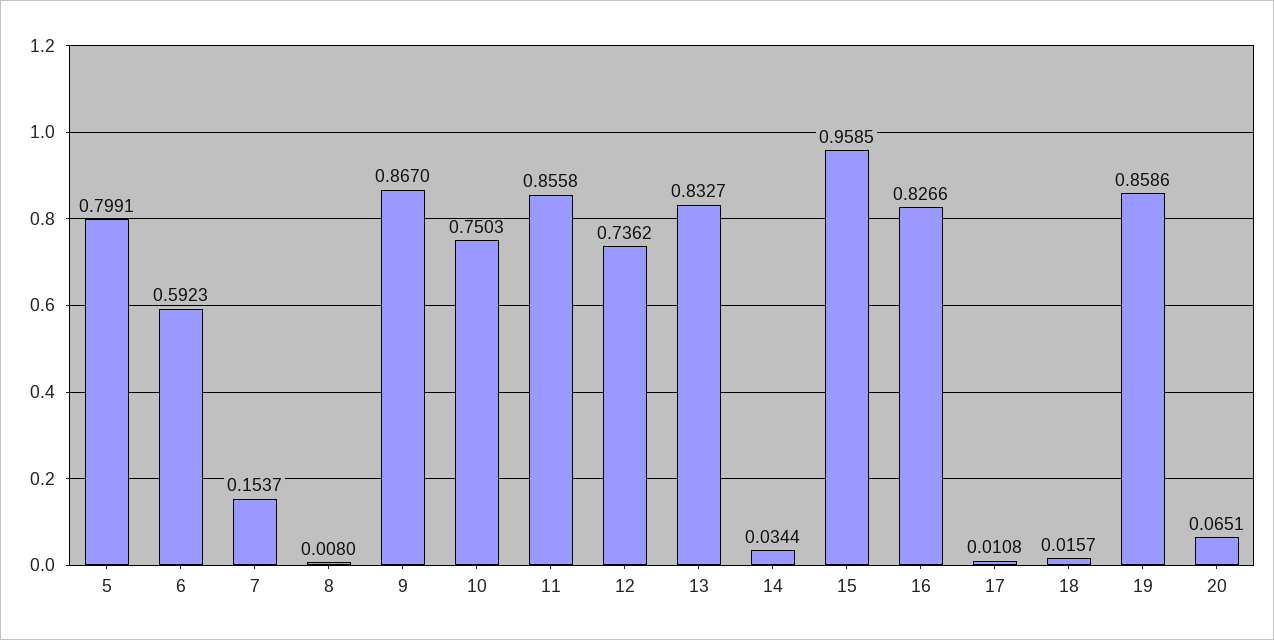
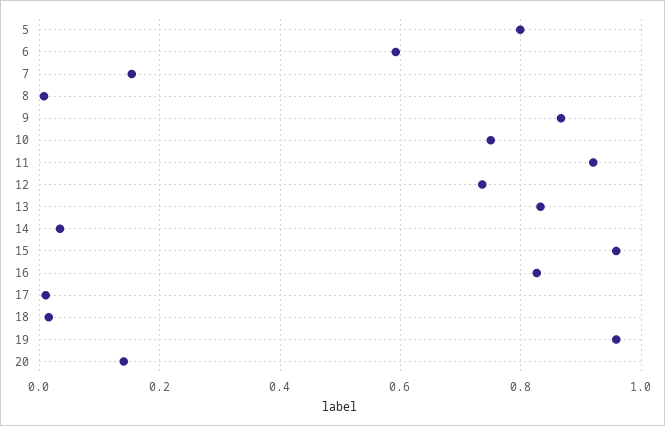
11: 0.8558 -> 0.92
19: 0.8586 -> 0.96
20: 0.0651 -> 0.14

